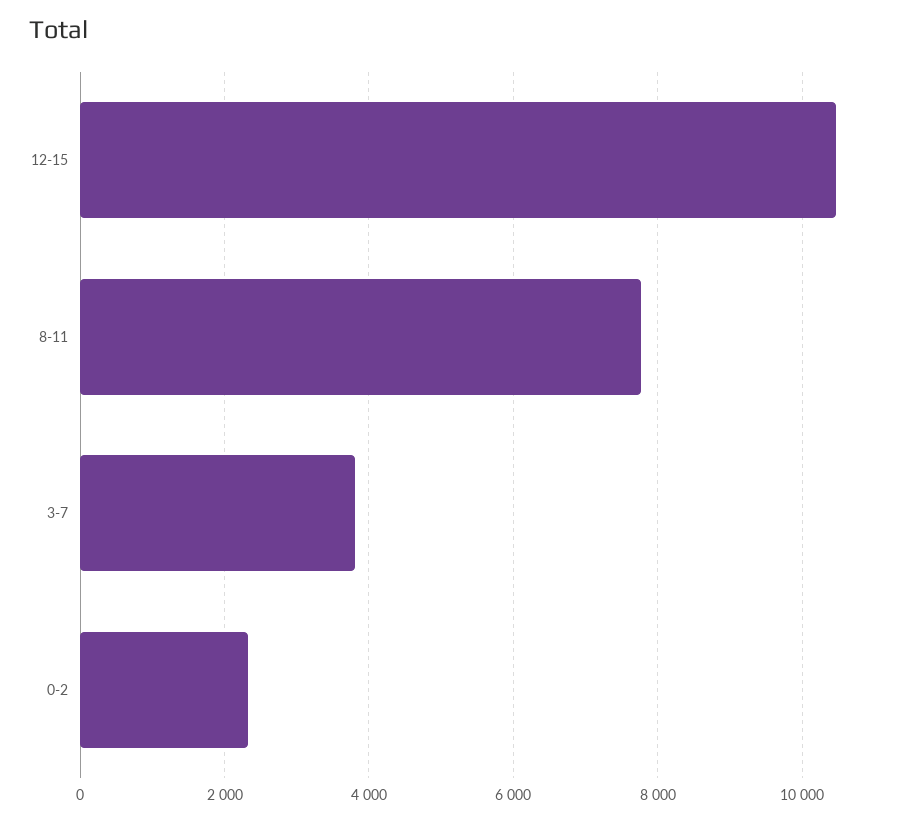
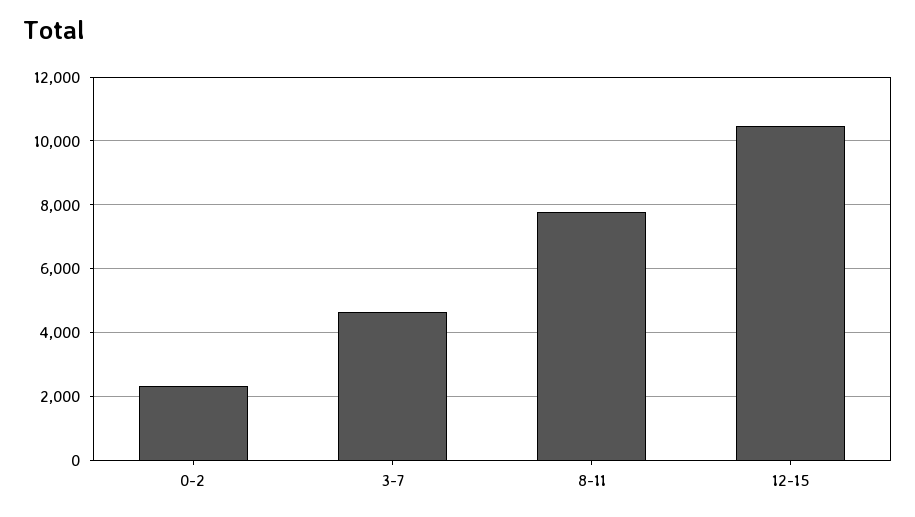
3-7: 3800 -> 4600

